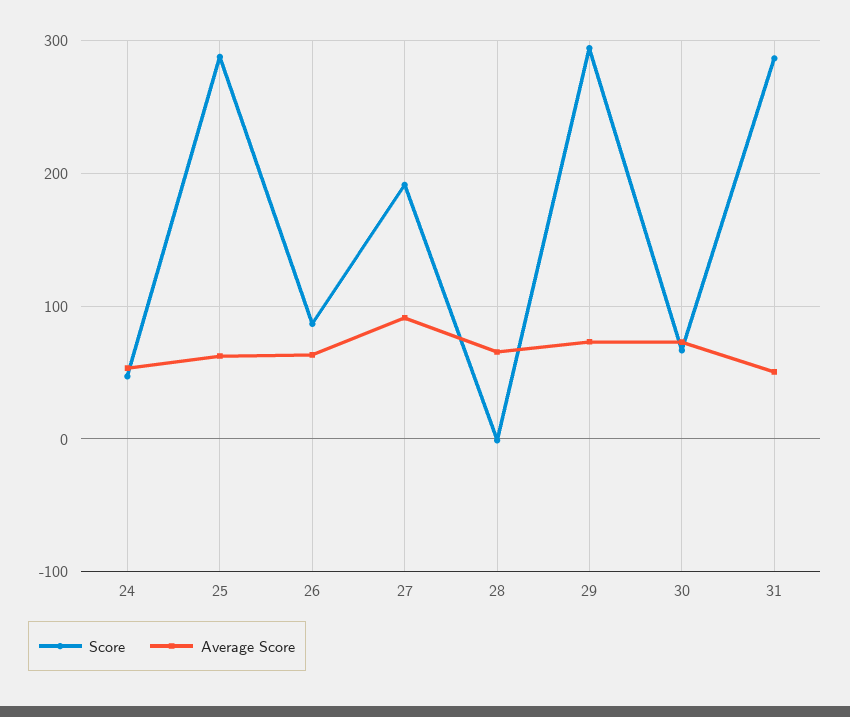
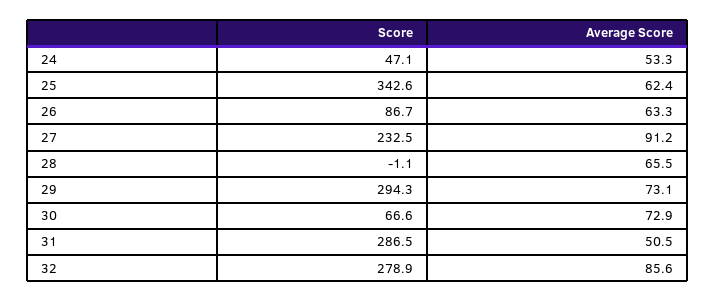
Score, 25: 290 -> 342.6
Score, 27: 190 -> 232.5
Score, 32: none -> 278.9
Average Score, 32: none -> 85.6

